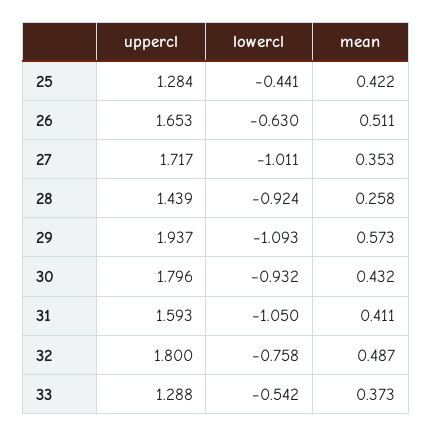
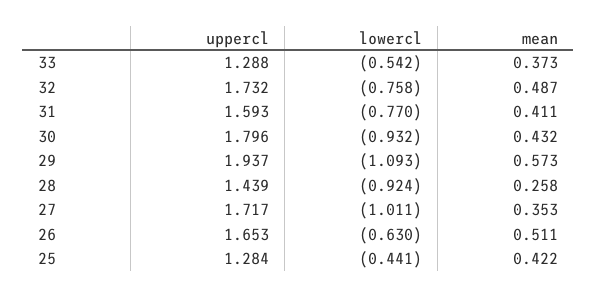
lowercl, 31: -1.05 -> -0.77
uppercl, 32: 1.8 -> 1.732

